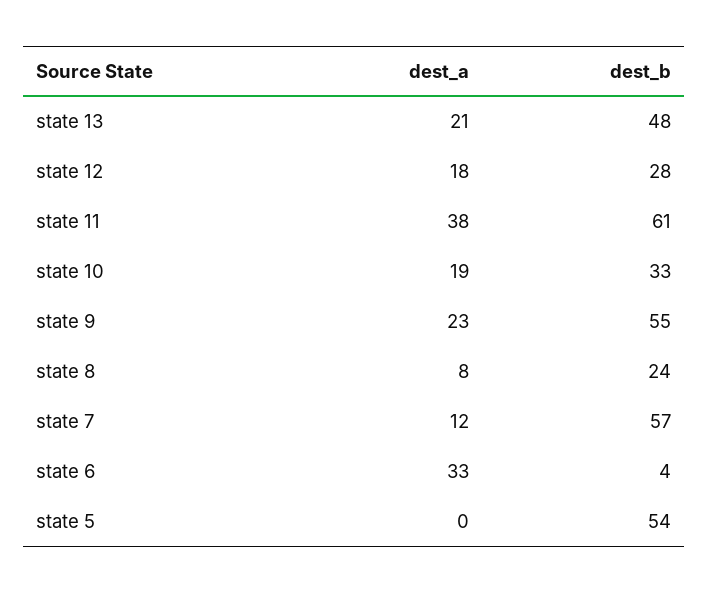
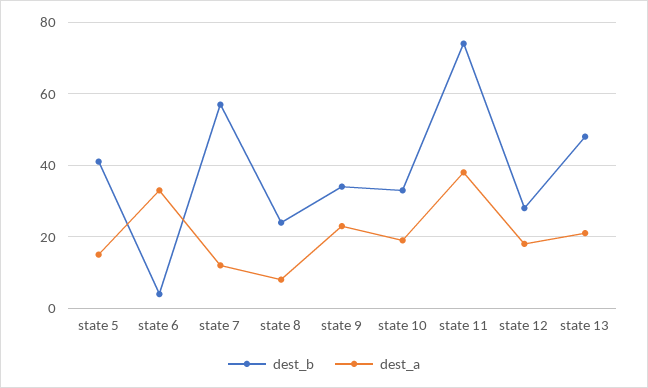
dest_b, state 11: 61 -> 75
dest_b, state 9: 55 -> 35
dest_a, state 5: 0 -> 15
dest_b, state 5: 54 -> 40

